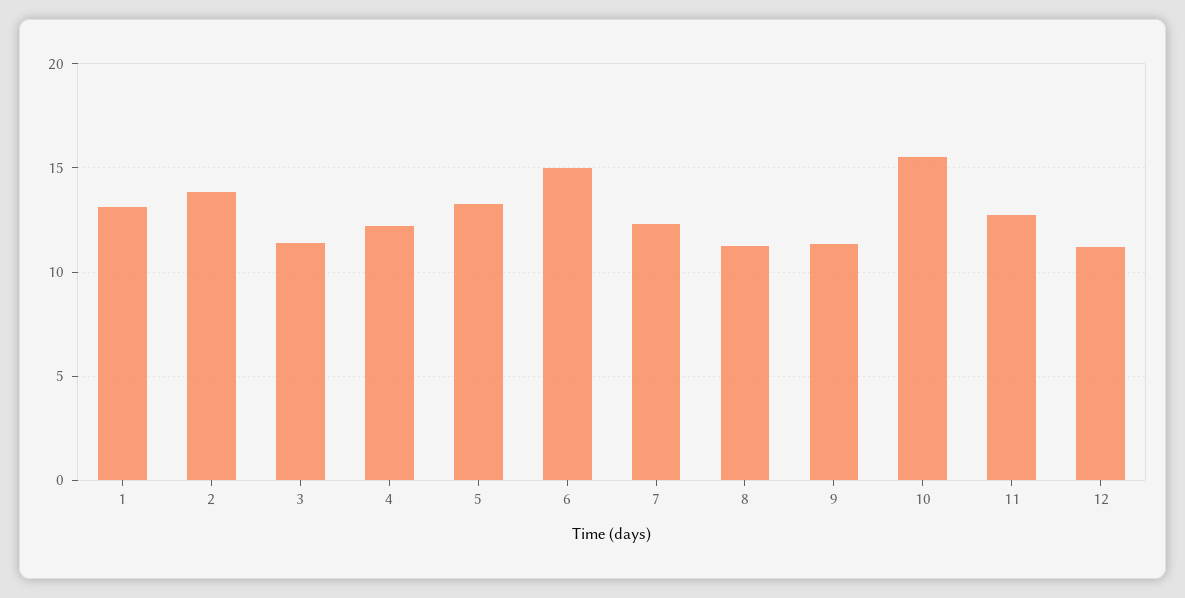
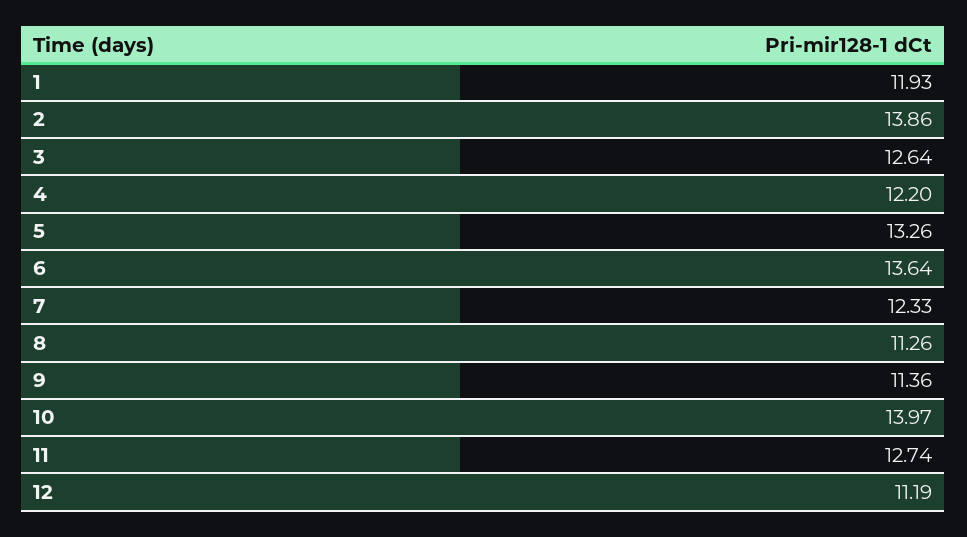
1: 13 -> 11.93
3: 11.5 -> 12.64
6: 15 -> 13.64
10: 15.5 -> 13.97

